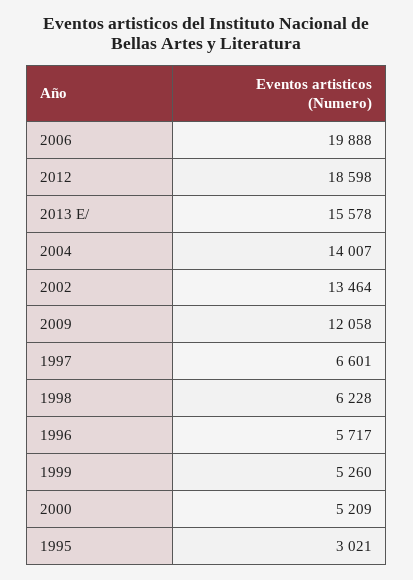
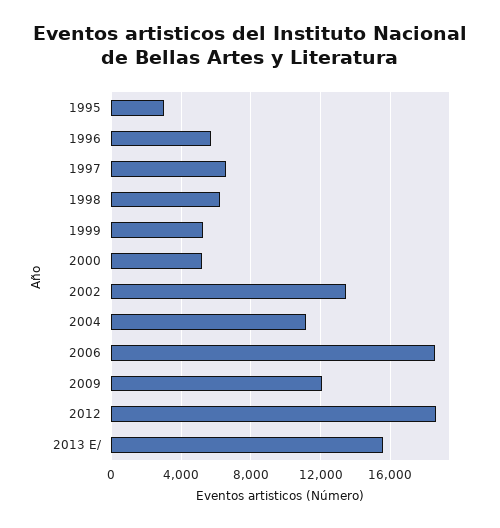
2006: 19888 -> 18500
2004: 14007 -> 11000

